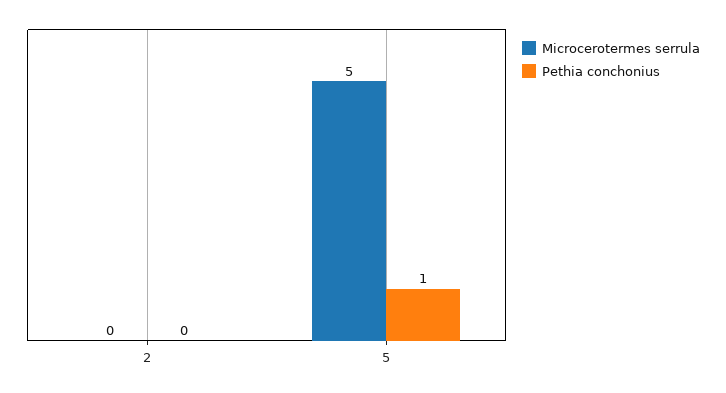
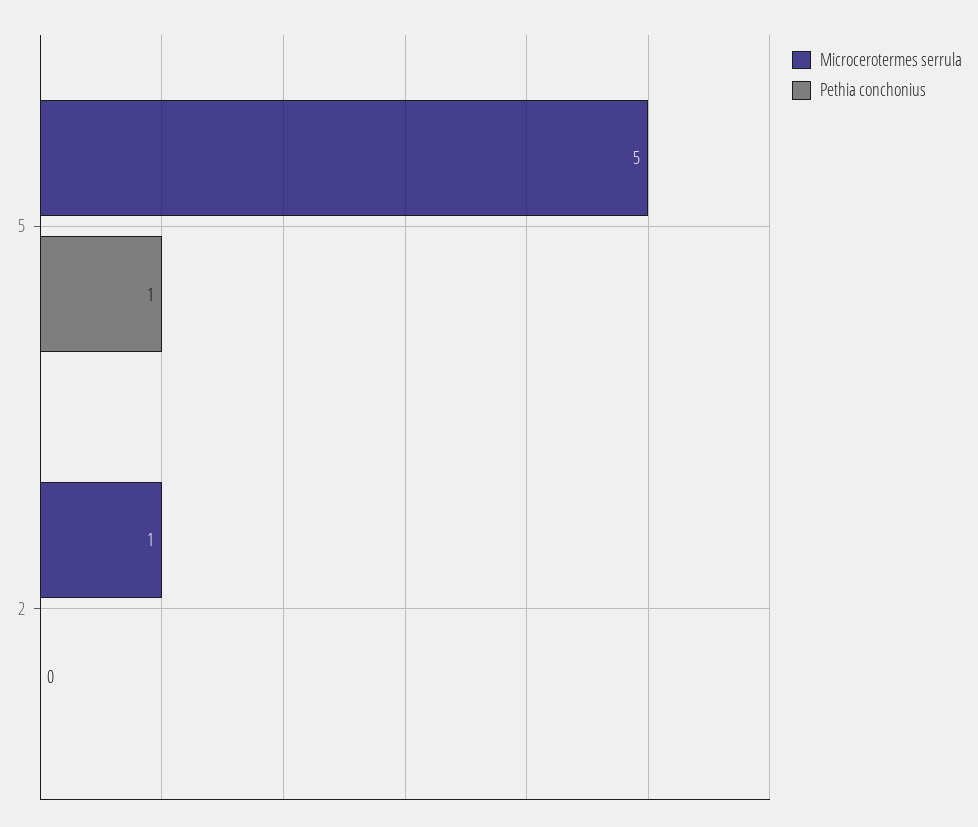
Microcerotermes serrula, 2: 0 -> 1

